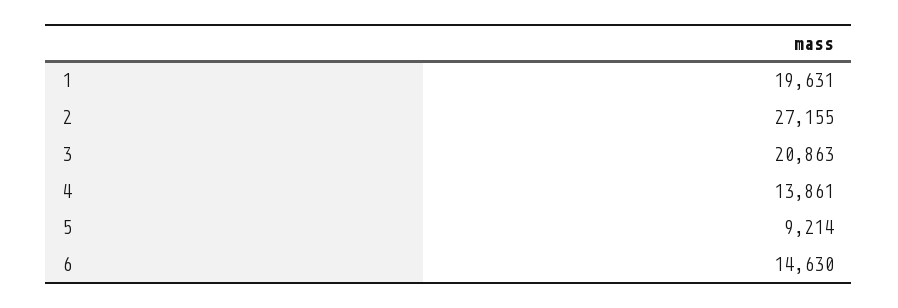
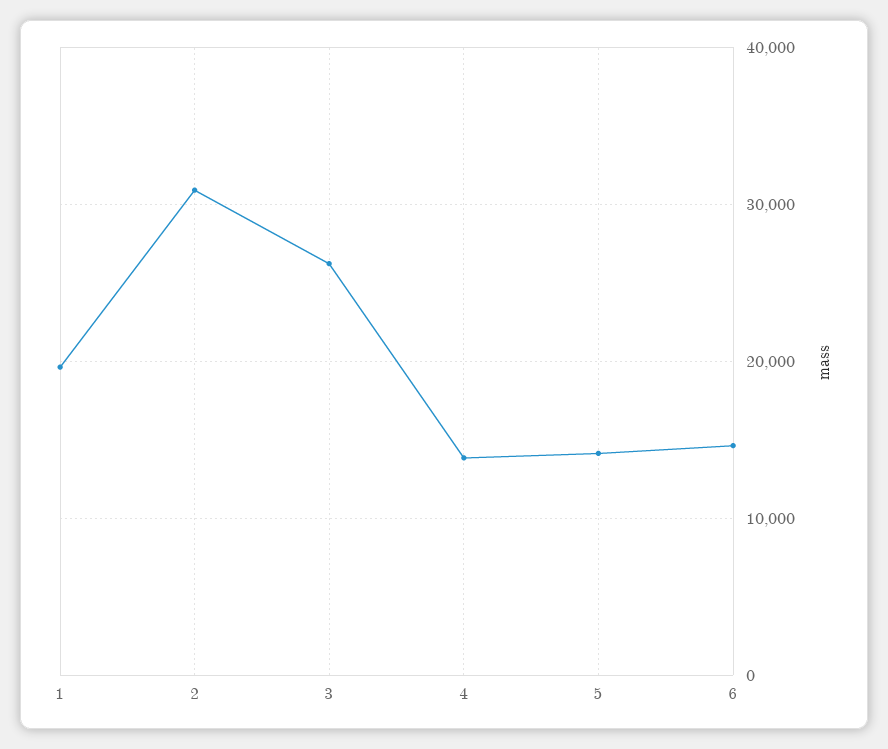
2: 27155 -> 31000
3: 20863 -> 26000
5: 9214 -> 14000

